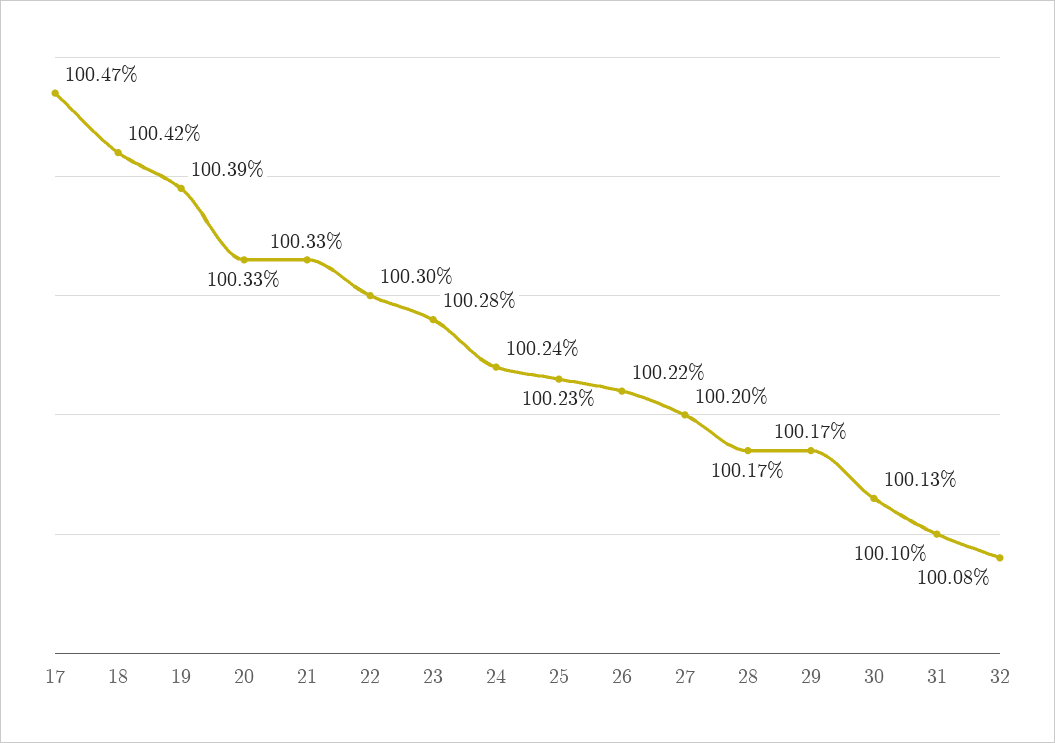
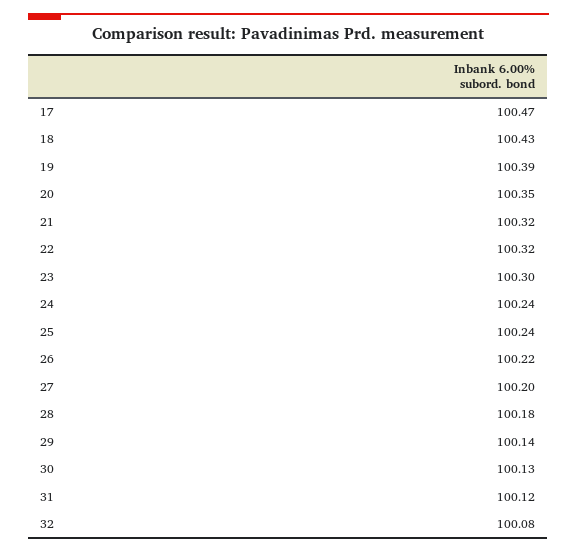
18: 100.42 -> 100.43
20: 100.33 -> 100.35
21: 100.33 -> 100.32
22: 100.3 -> 100.32
23: 100.28 -> 100.3
25: 100.23 -> 100.24
28: 100.17 -> 100.18
29: 100.17 -> 100.14
31: 100.1 -> 100.12

